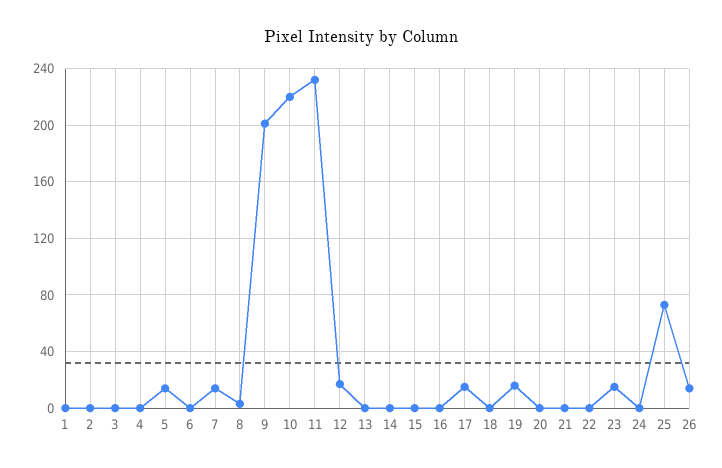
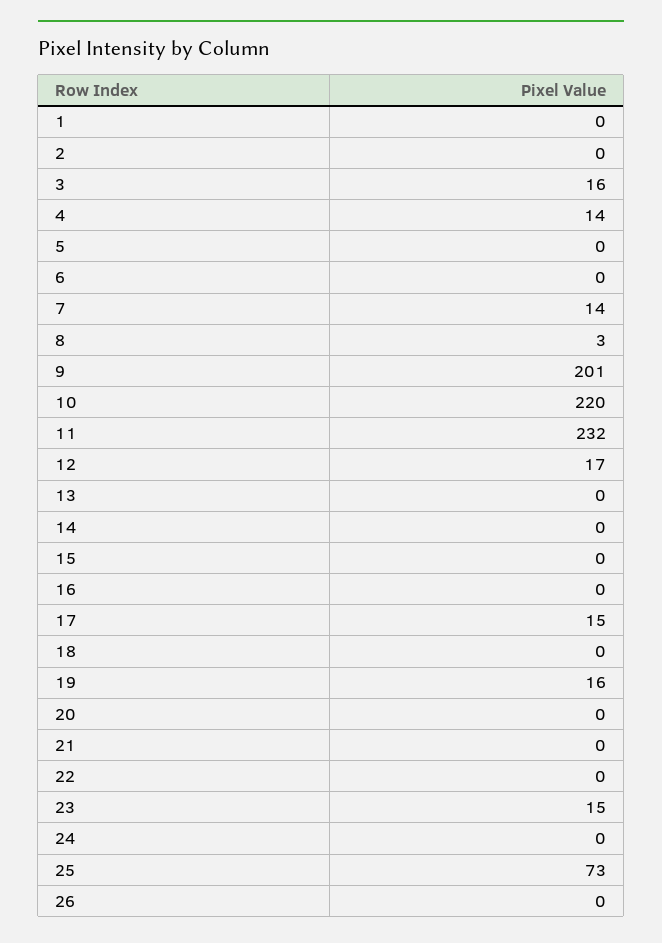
3: 0 -> 16
4: 0 -> 14
5: 15 -> 0
26: 15 -> 0

